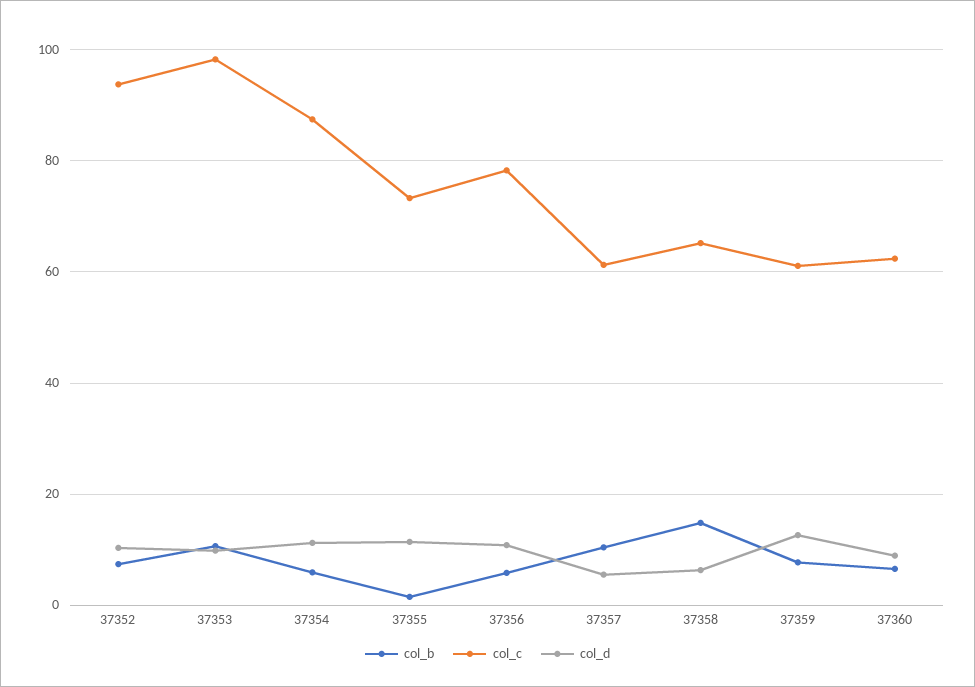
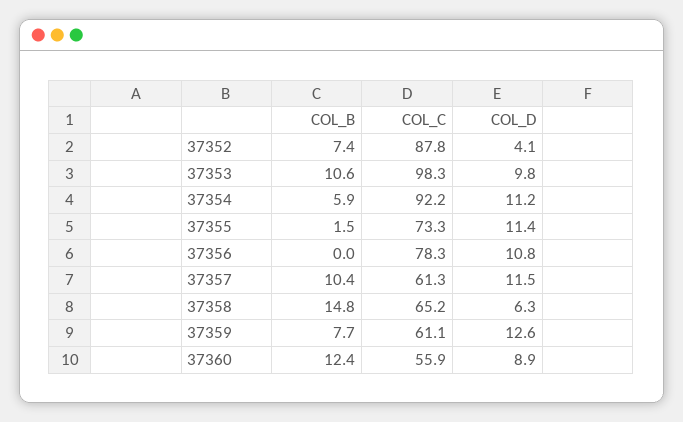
col_c, 37352: 94 -> 87.8
col_d, 37352: 10 -> 4.1
col_c, 37354: 88 -> 92.2
col_b, 37356: 6 -> 0
col_d, 37357: 6 -> 11.5
col_b, 37360: 6 -> 12.4
col_c, 37360: 62 -> 55.9

